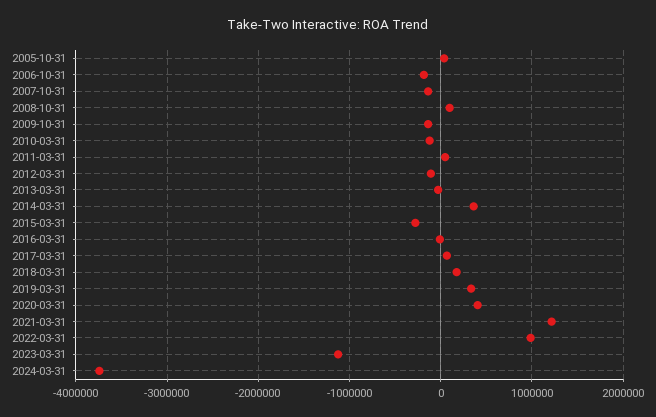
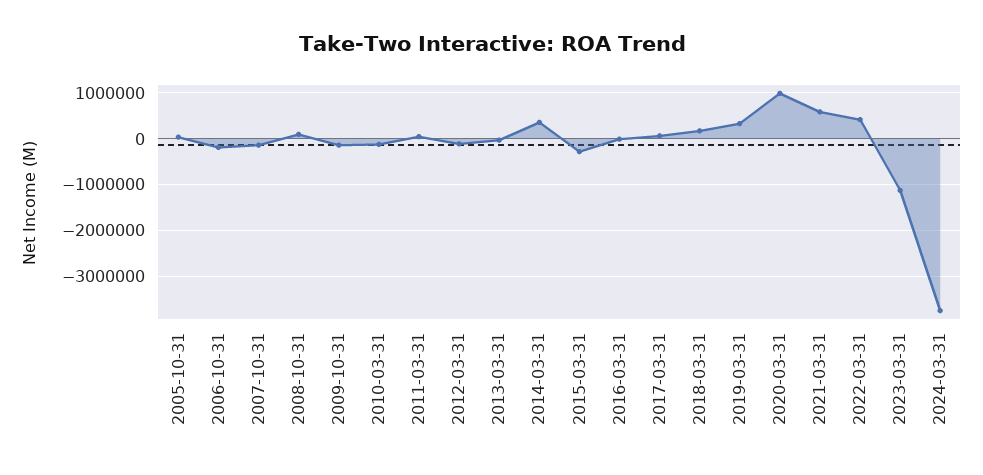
2020-03-31: 400000 -> 1000000
2021-03-31: 1200000 -> 600000
2022-03-31: 1000000 -> 400000

